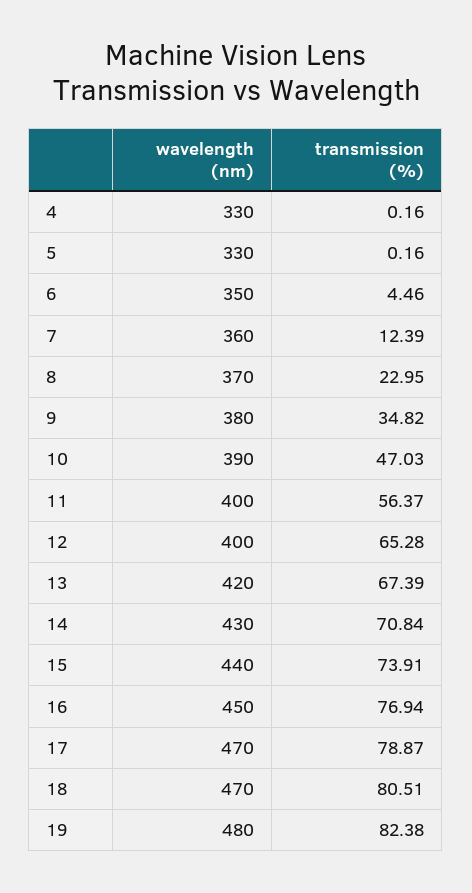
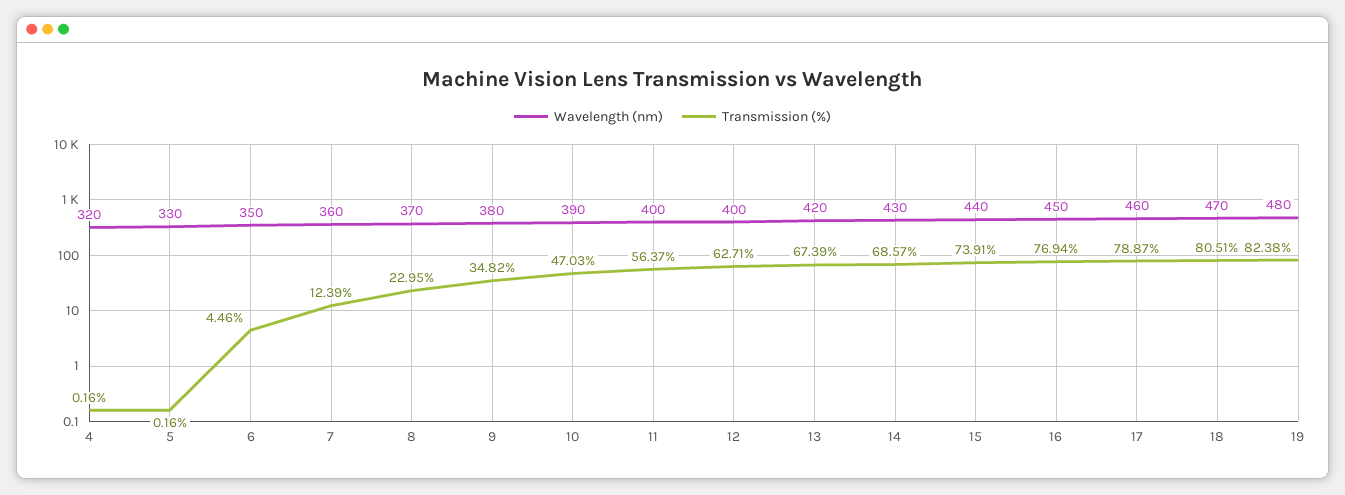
wavelength (nm), 4: 330 -> 320
transmission (%), 12: 65.28 -> 62.71
transmission (%), 14: 70.84 -> 68.57
wavelength (nm), 17: 470 -> 460

